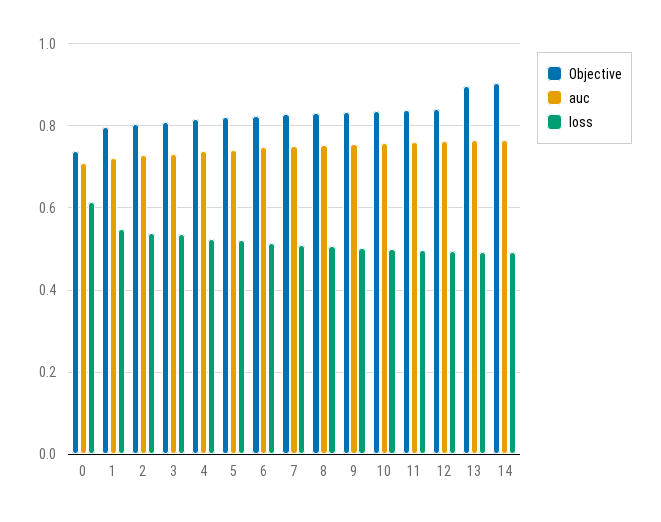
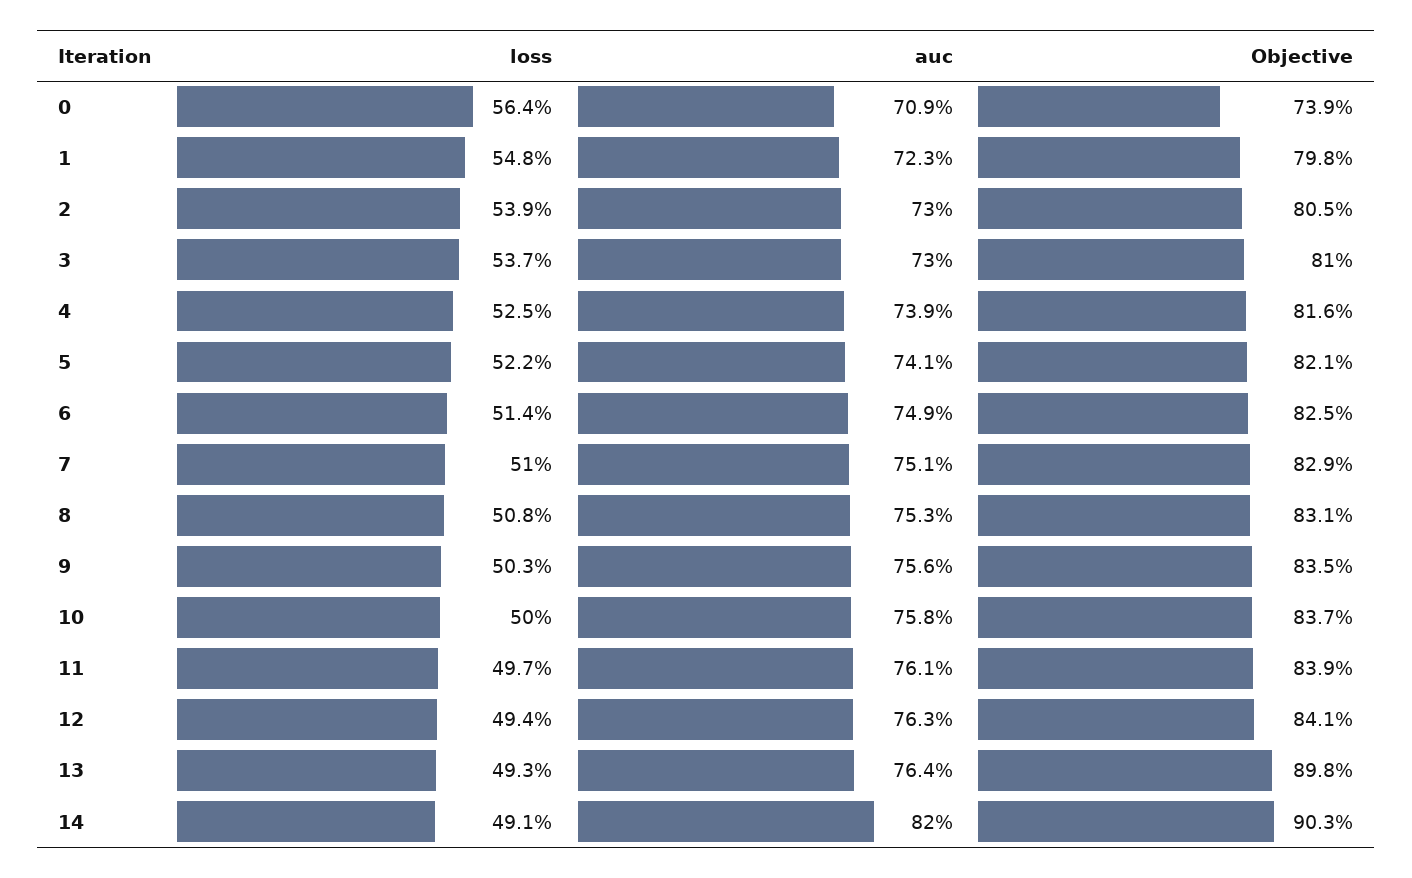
loss, 0: 0.62 -> 0.564
auc, 14: 0.76 -> 0.82

